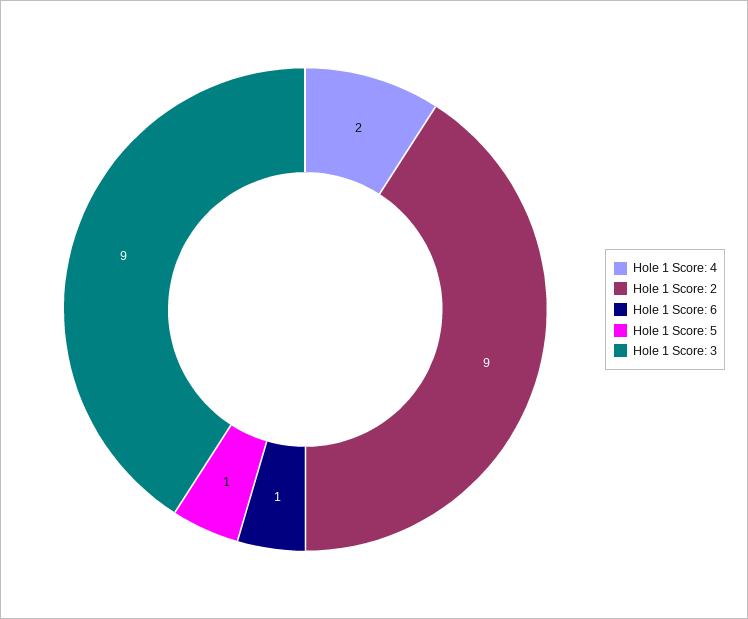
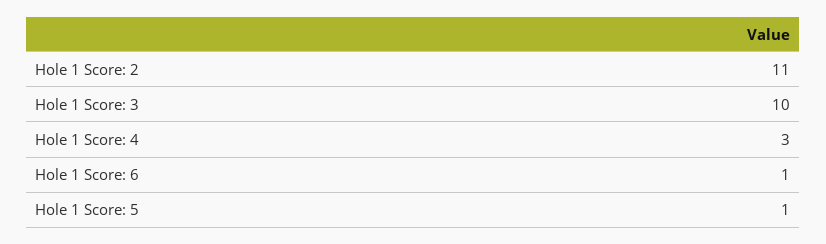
Hole 1 Score: 4: 2 -> 3
Hole 1 Score: 2: 9 -> 11
Hole 1 Score: 3: 9 -> 10

